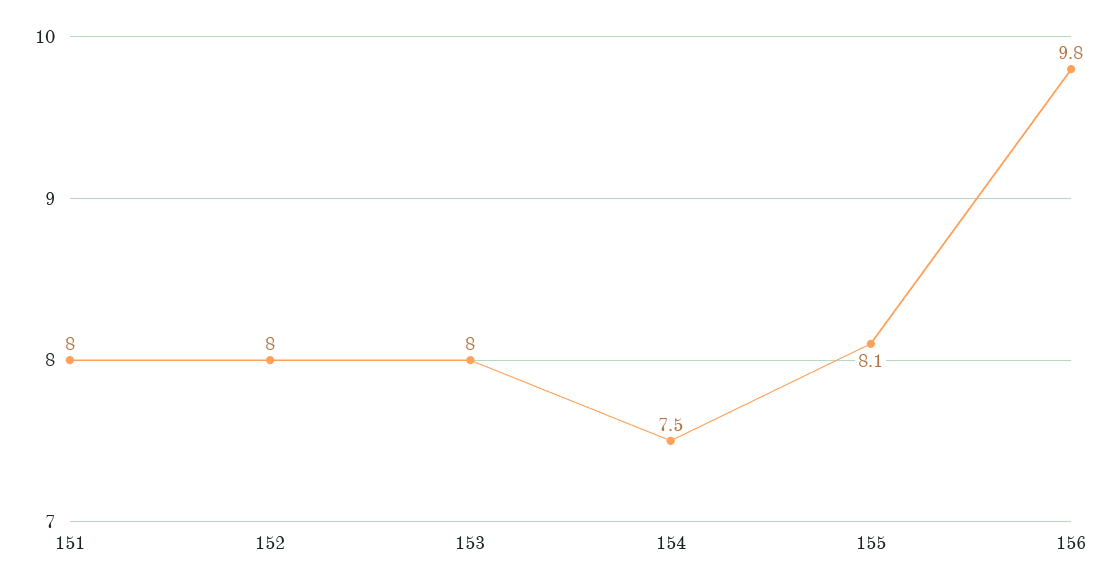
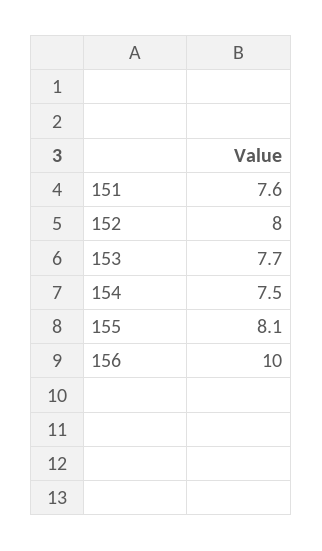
151: 8 -> 7.6
153: 8 -> 7.7
156: 9.8 -> 10

